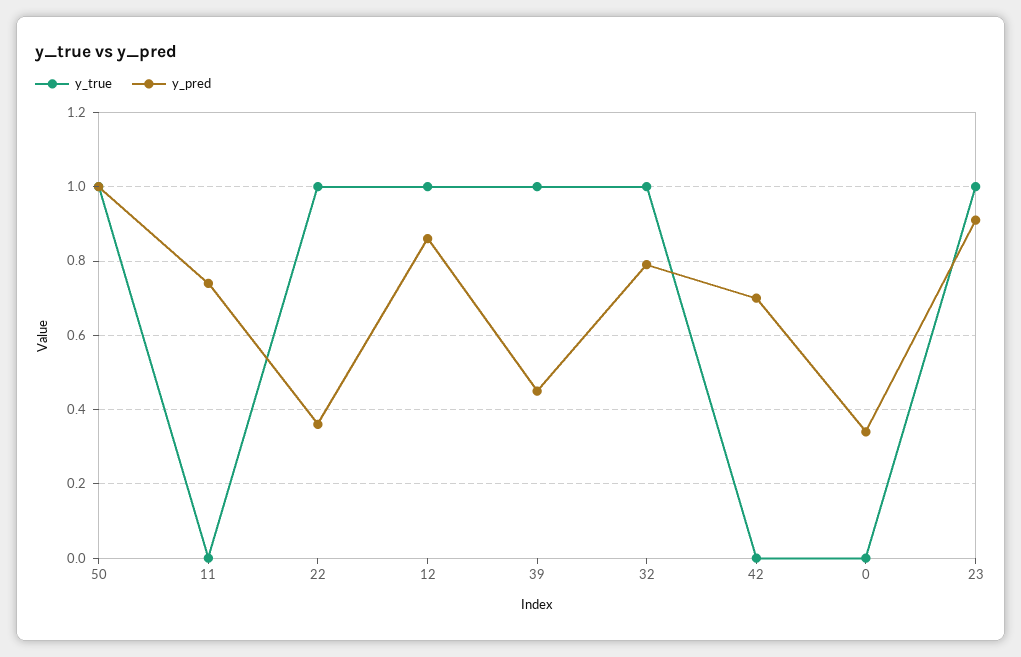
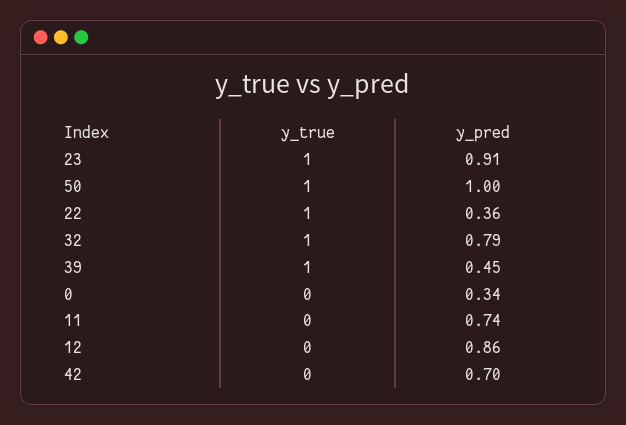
y_true, 12: 1 -> 0

